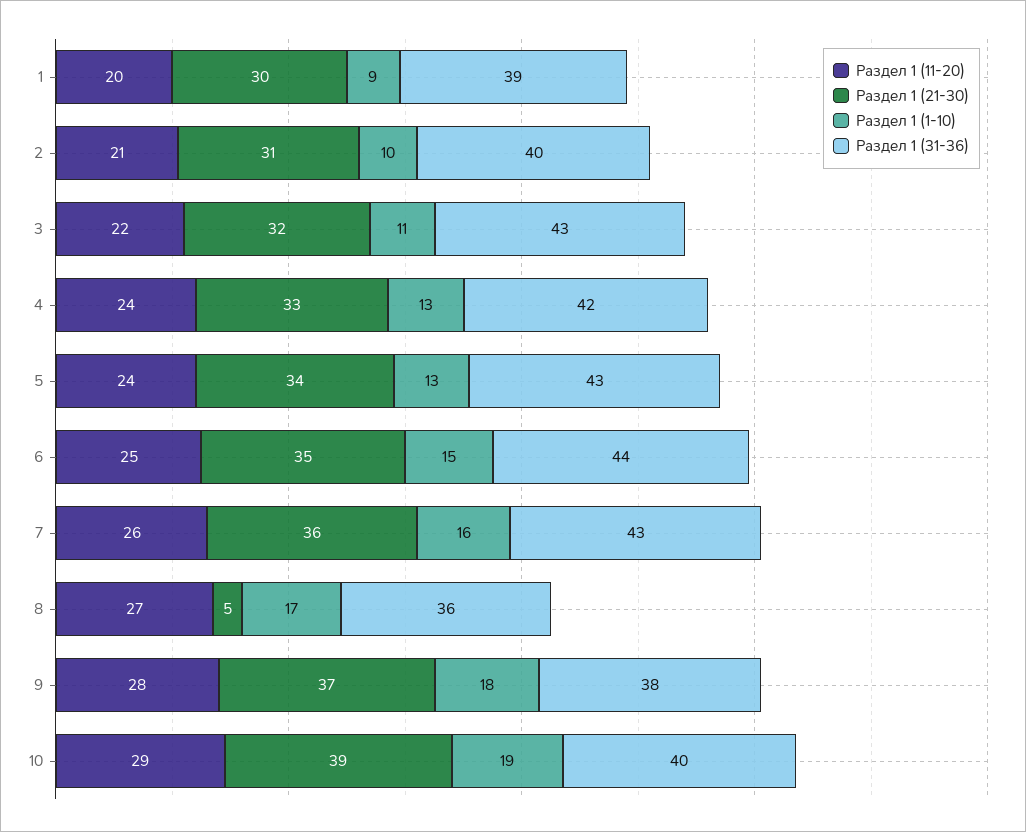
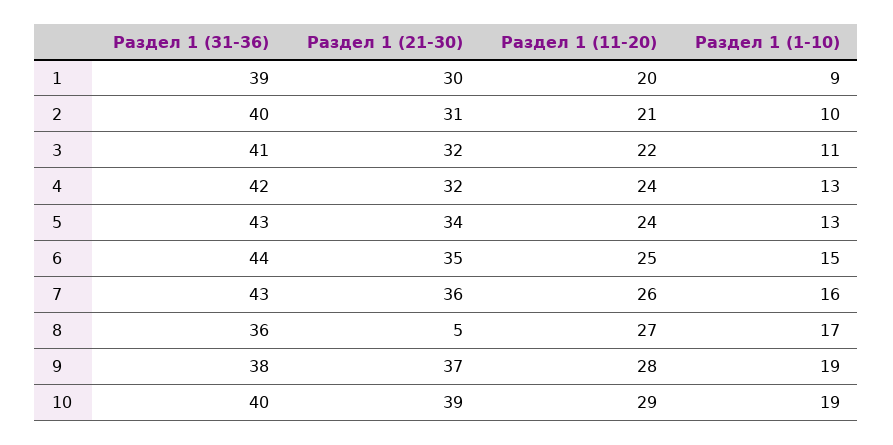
Раздел 1 (31-36), 3: 43 -> 41
Раздел 1 (21-30), 4: 33 -> 32
Раздел 1 (1-10), 9: 18 -> 19

